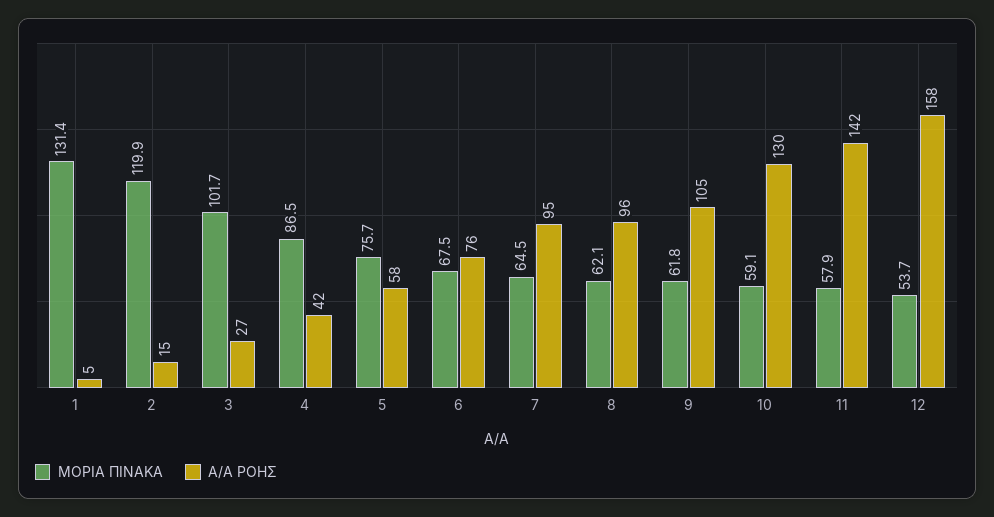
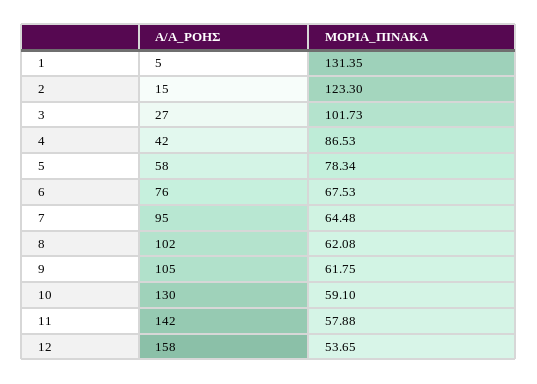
ΜΟΡΙΑ ΠΙΝΑΚΑ, 2: 119.9 -> 123.3
ΜΟΡΙΑ ΠΙΝΑΚΑ, 5: 75.7 -> 78.34
Α/Α ΡΟΗΣ, 8: 96 -> 102

